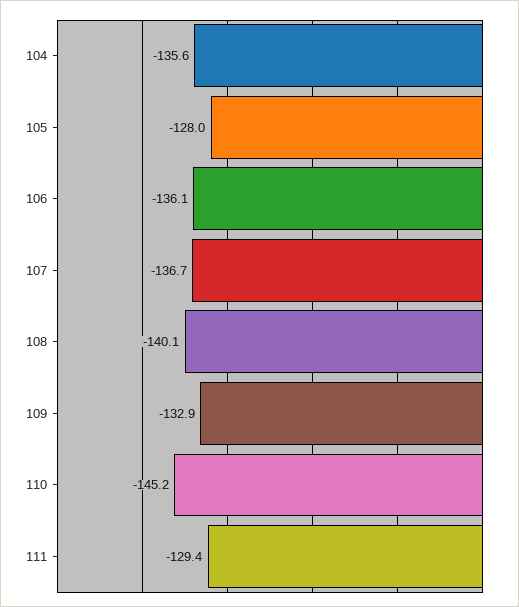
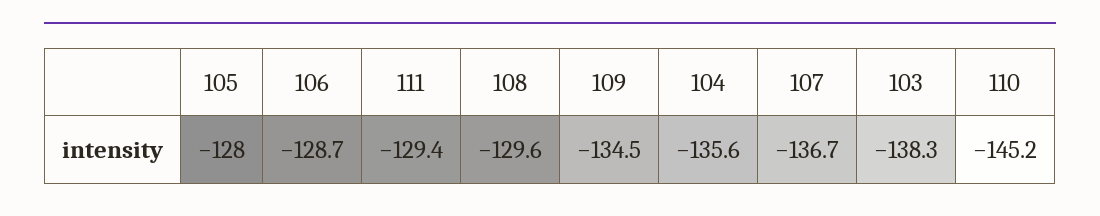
106: -136.1 -> -128.7
108: -140.1 -> -129.6
109: -132.9 -> -134.5
103: none -> -138.3

